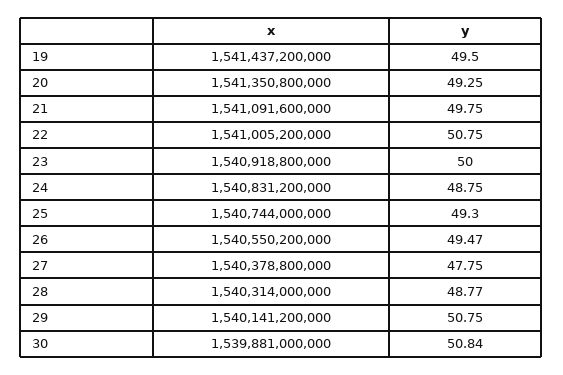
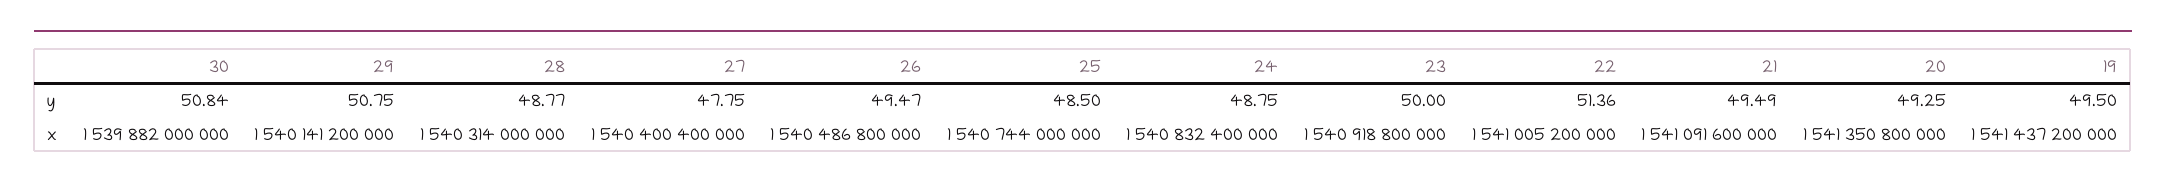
y, 21: 49.75 -> 49.49
y, 22: 50.75 -> 51.36
x, 24: 1540831200000 -> 1540832400000
y, 25: 49.3 -> 48.5
x, 26: 1540550200000 -> 1540486800000
x, 27: 1540378800000 -> 1540400400000
x, 30: 1539881000000 -> 1539882000000

